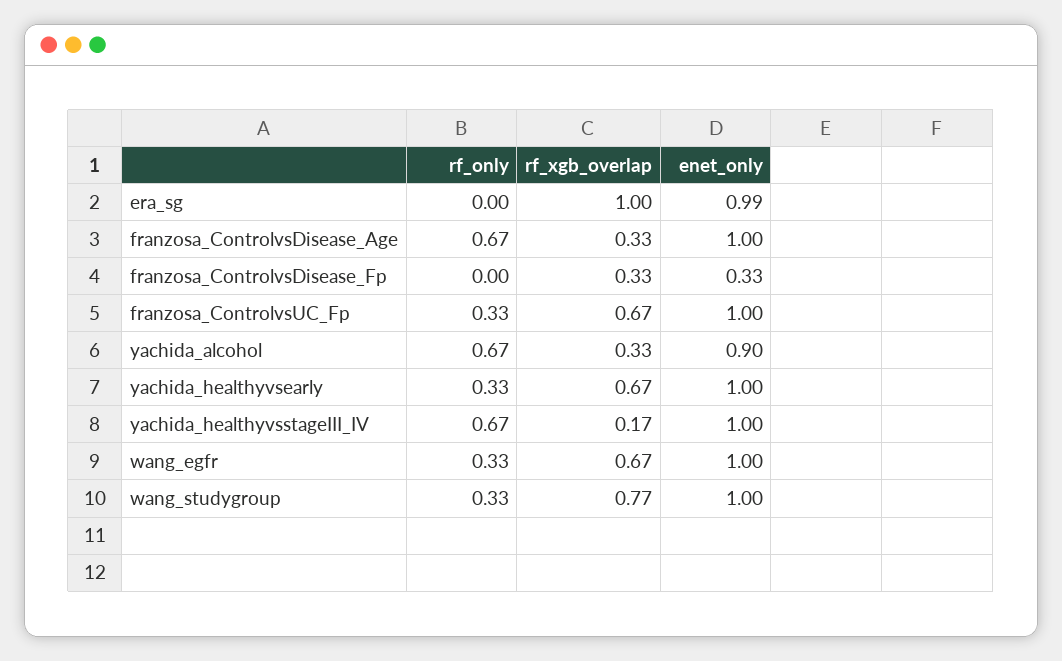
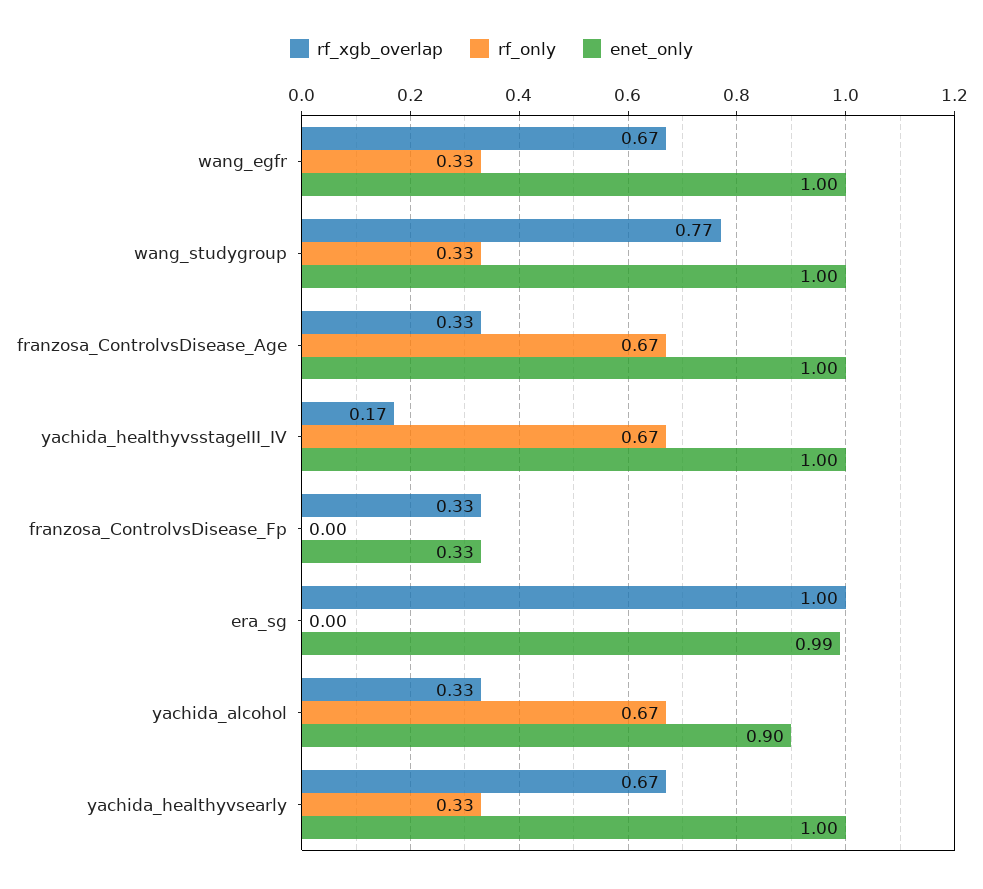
rf_only, franzosa_ControlvsUC_Fp: 0.33 -> none
rf_xgb_overlap, franzosa_ControlvsUC_Fp: 0.67 -> none
enet_only, franzosa_ControlvsUC_Fp: 1 -> none

